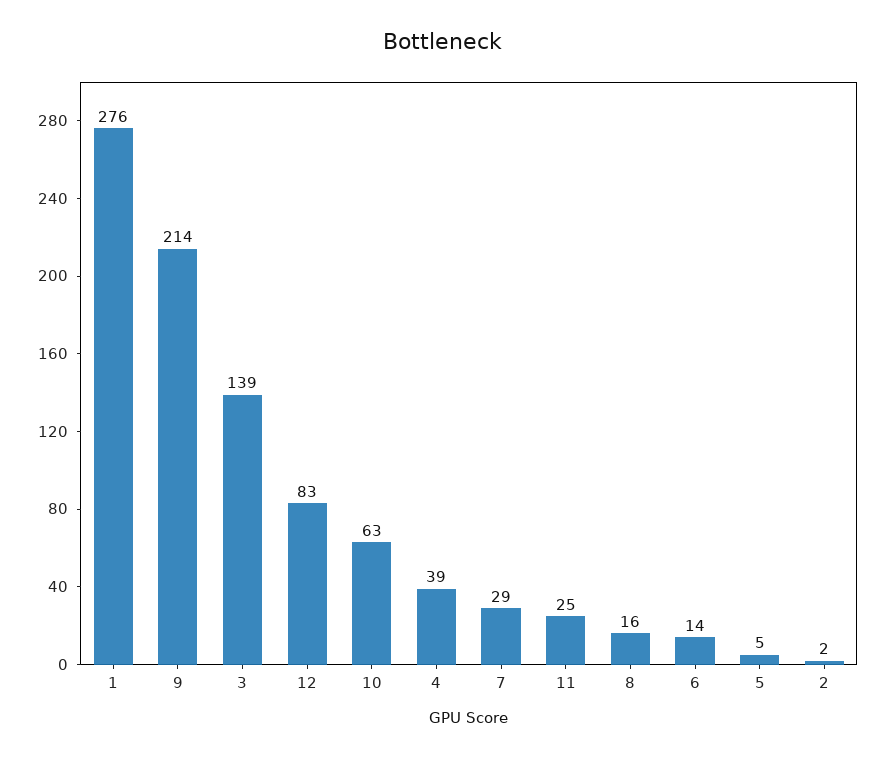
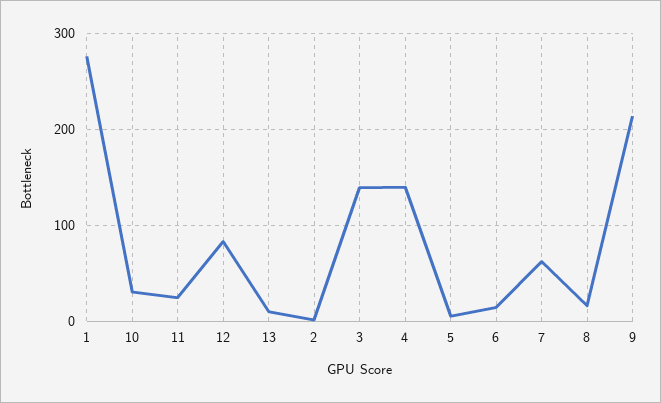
10: 63 -> 30
4: 39 -> 140
7: 29 -> 60
13: none -> 10

